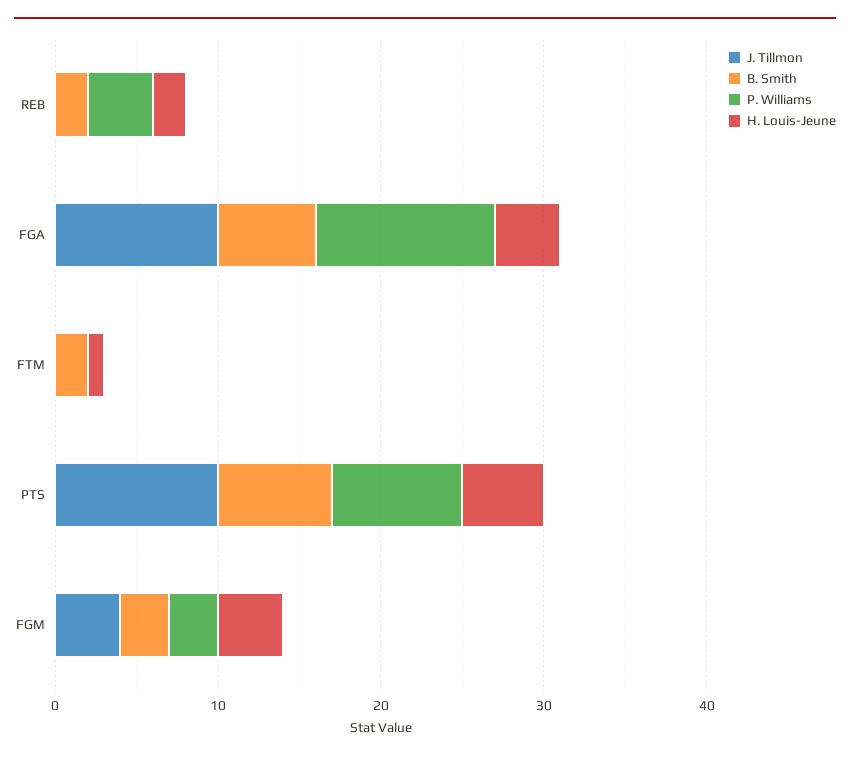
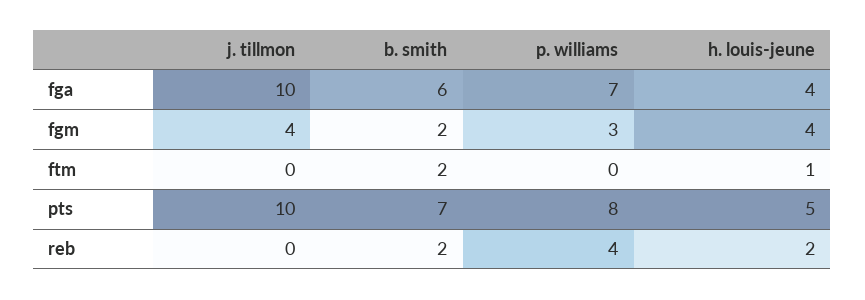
P. Williams, FGA: 11 -> 7
B. Smith, FGM: 3 -> 2

